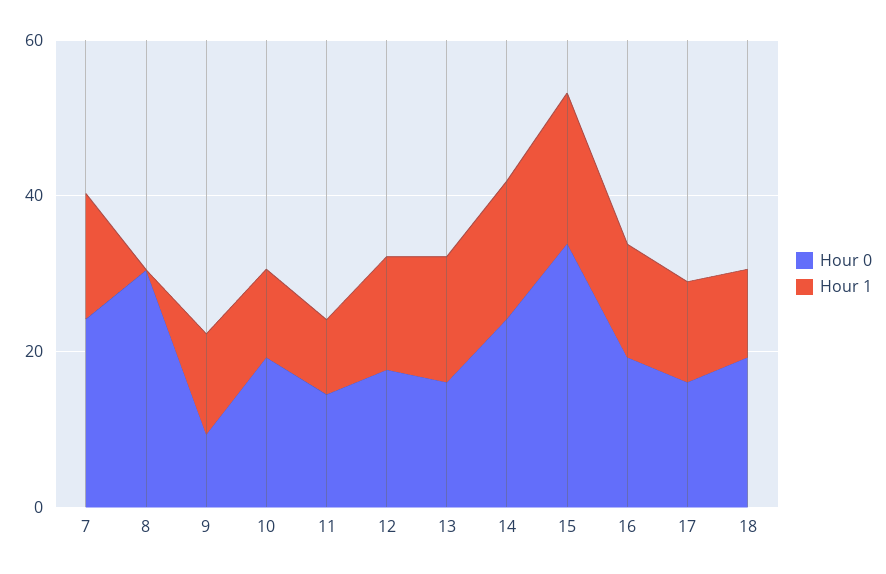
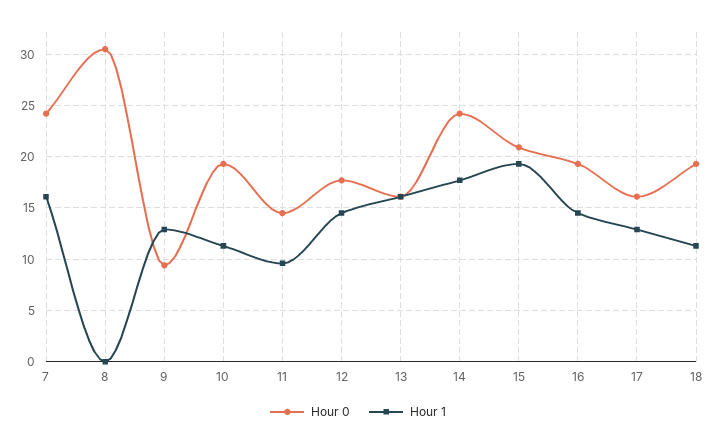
Hour 0, 15: 35 -> 21

